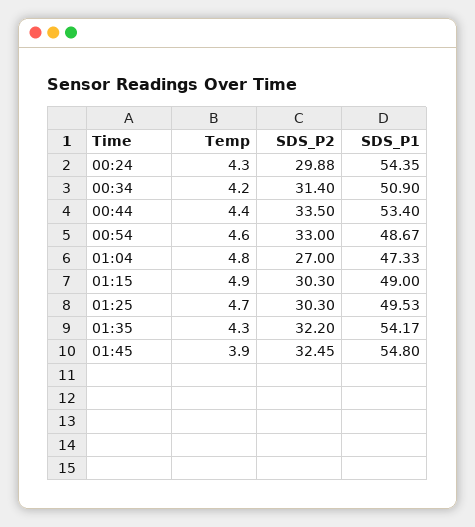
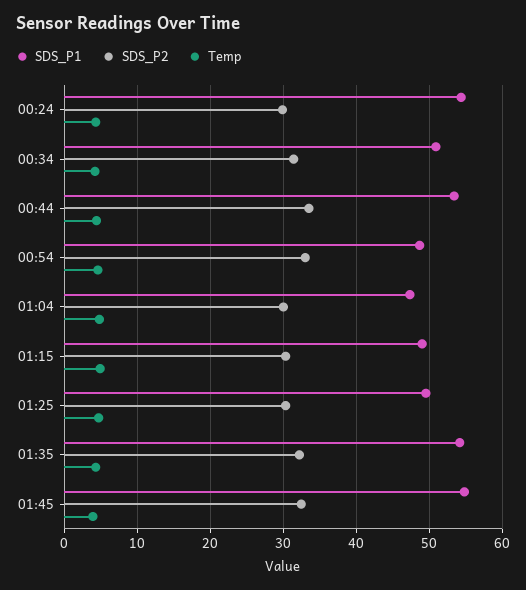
SDS_P2, 01:04: 27 -> 30

